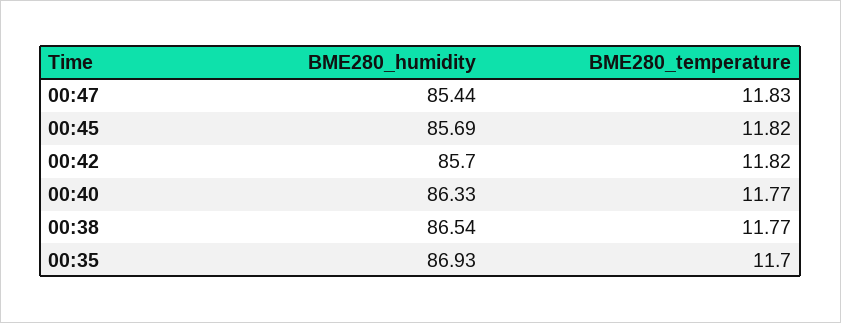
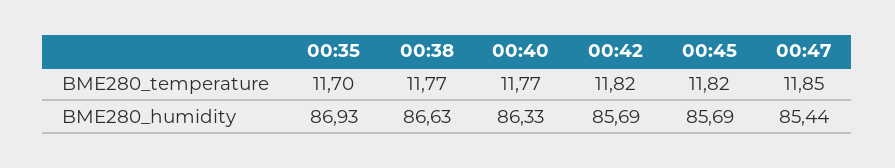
BME280_temperature, 00:47: 11.83 -> 11.85
BME280_humidity, 00:42: 85.7 -> 85.69
BME280_humidity, 00:38: 86.54 -> 86.63

